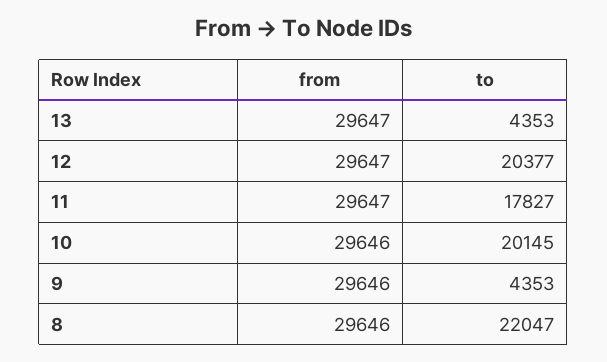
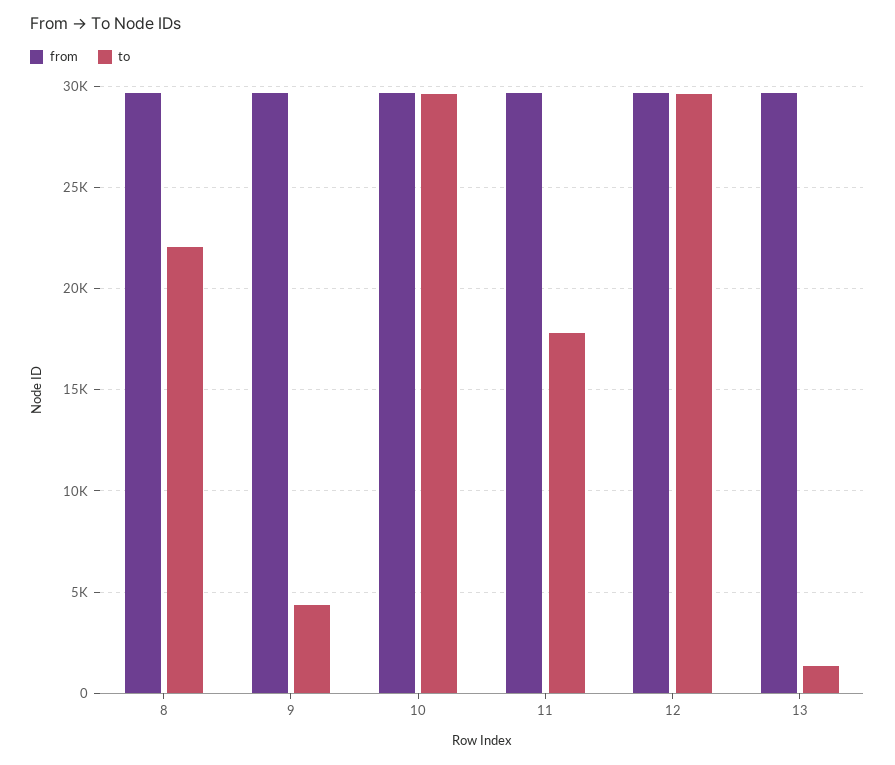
to, 13: 4353 -> 1500
to, 12: 20377 -> 29500
to, 10: 20145 -> 29500

